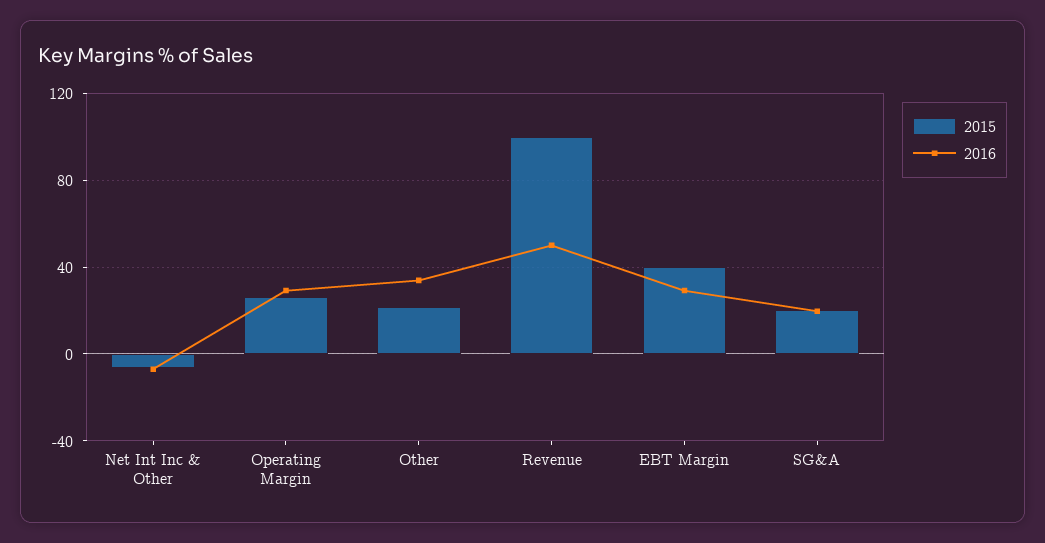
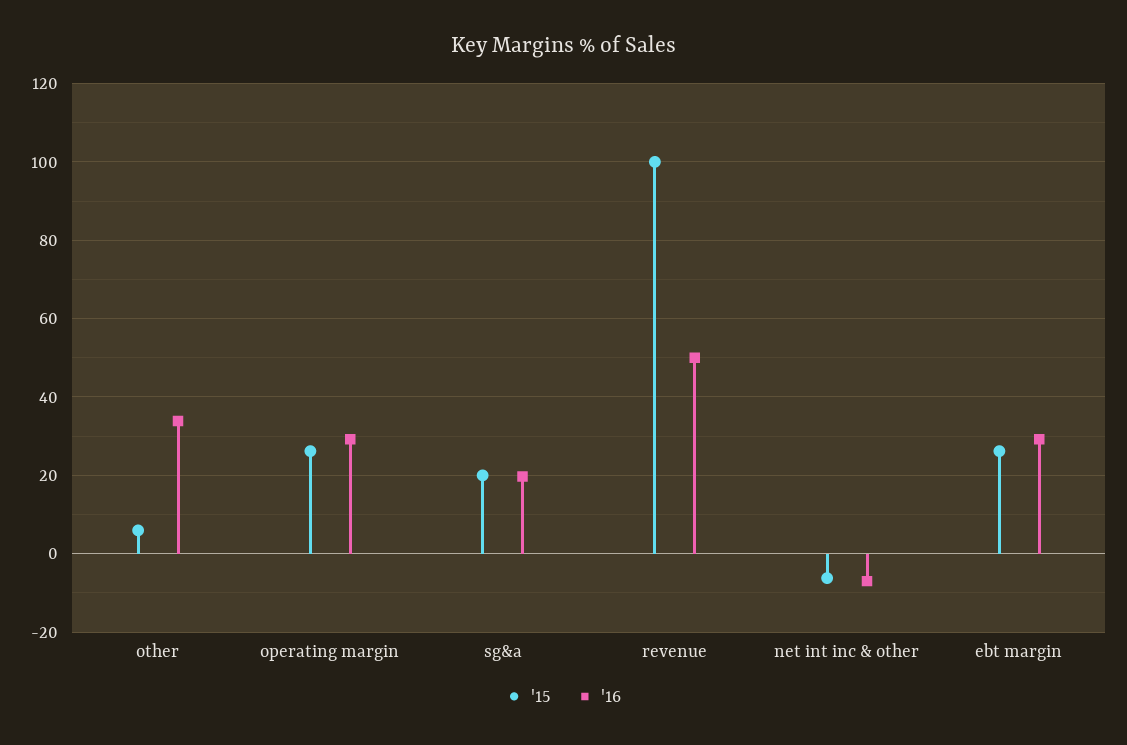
2015, Other: 20 -> 6
2015, EBT Margin: 40 -> 26

